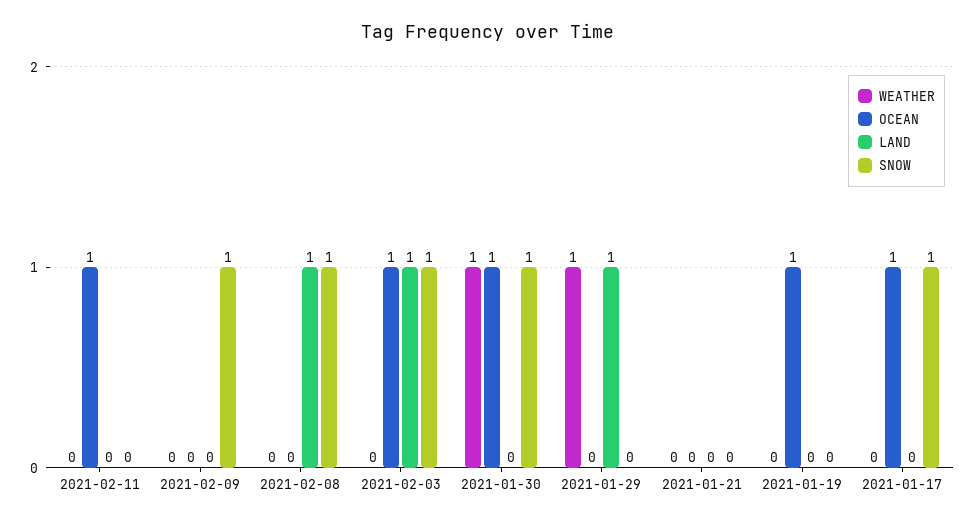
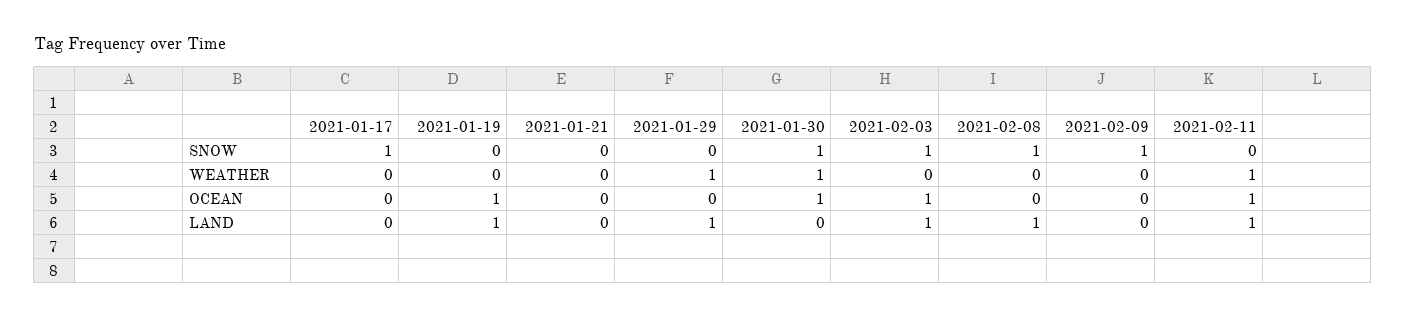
WEATHER, 2021-02-11: 0 -> 1
LAND, 2021-02-11: 0 -> 1
LAND, 2021-01-19: 0 -> 1
OCEAN, 2021-01-17: 1 -> 0

